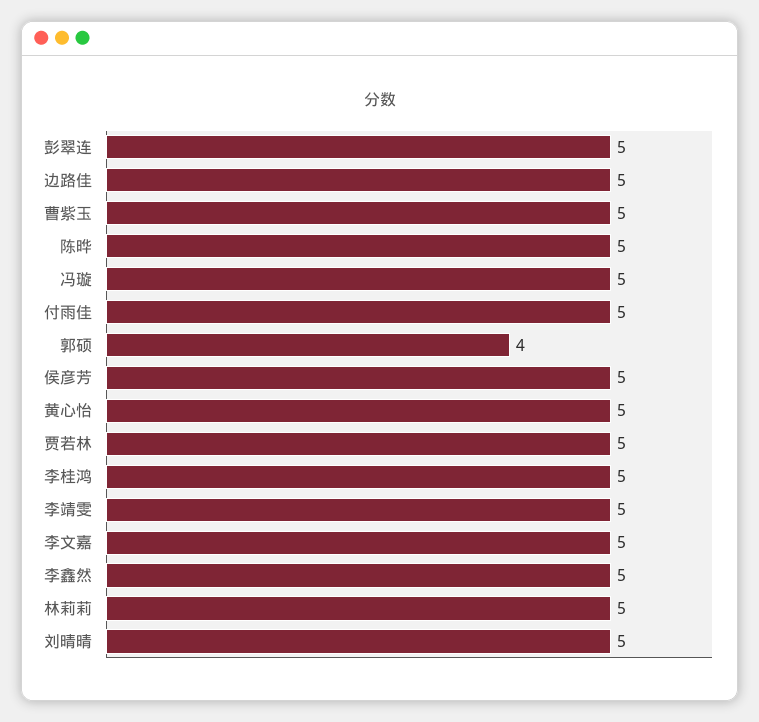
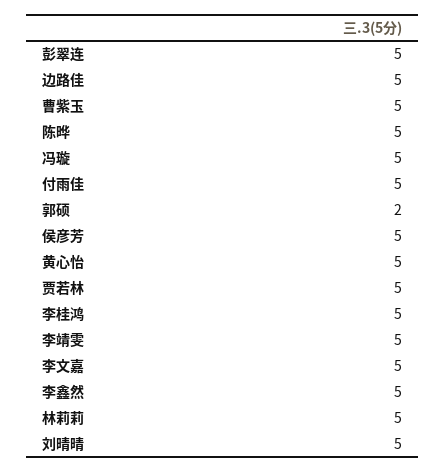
郭硕: 4 -> 2

